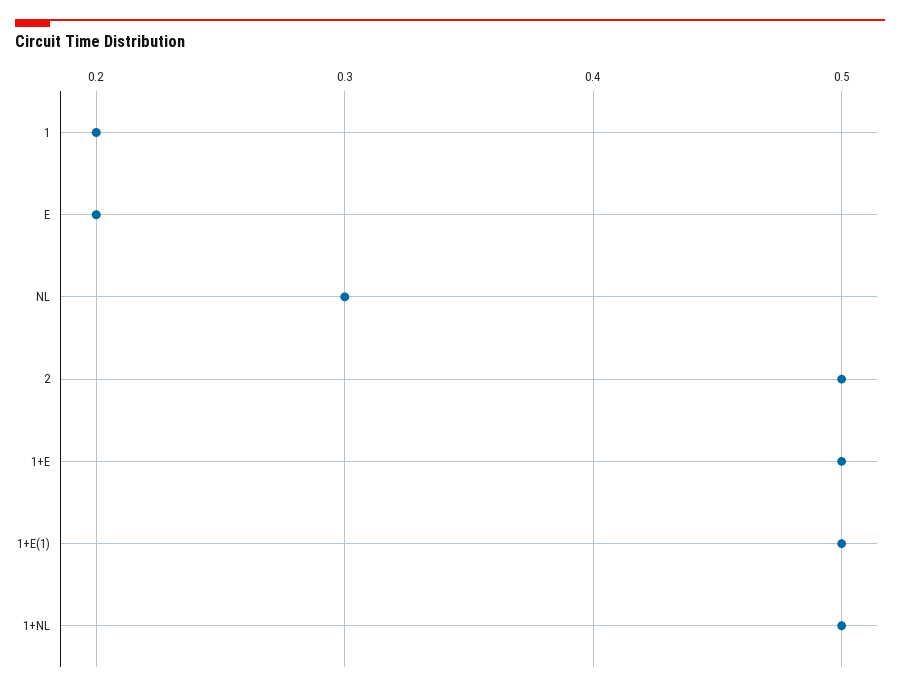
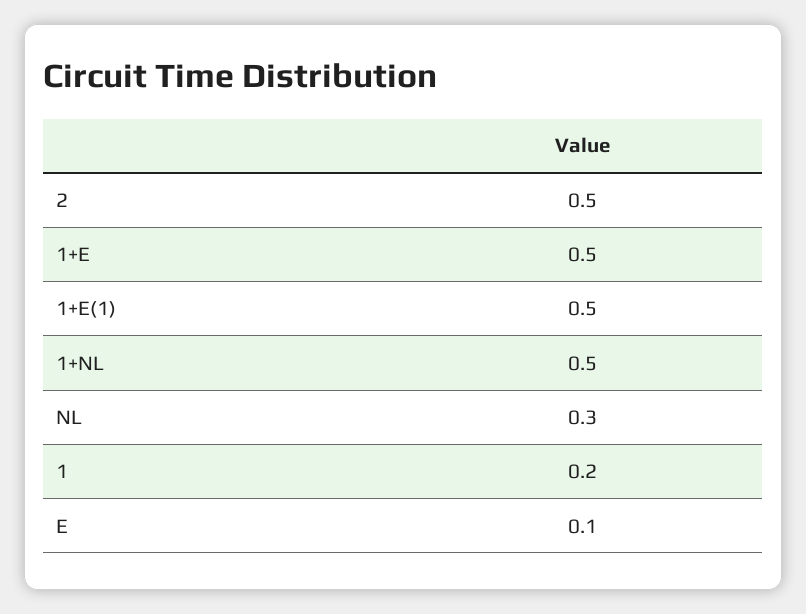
E: 0.2 -> 0.1

